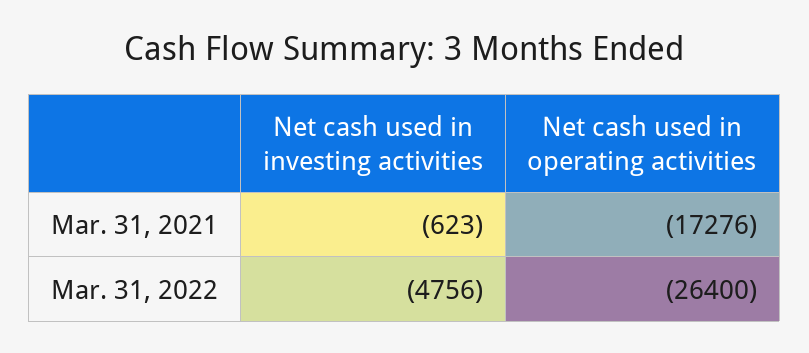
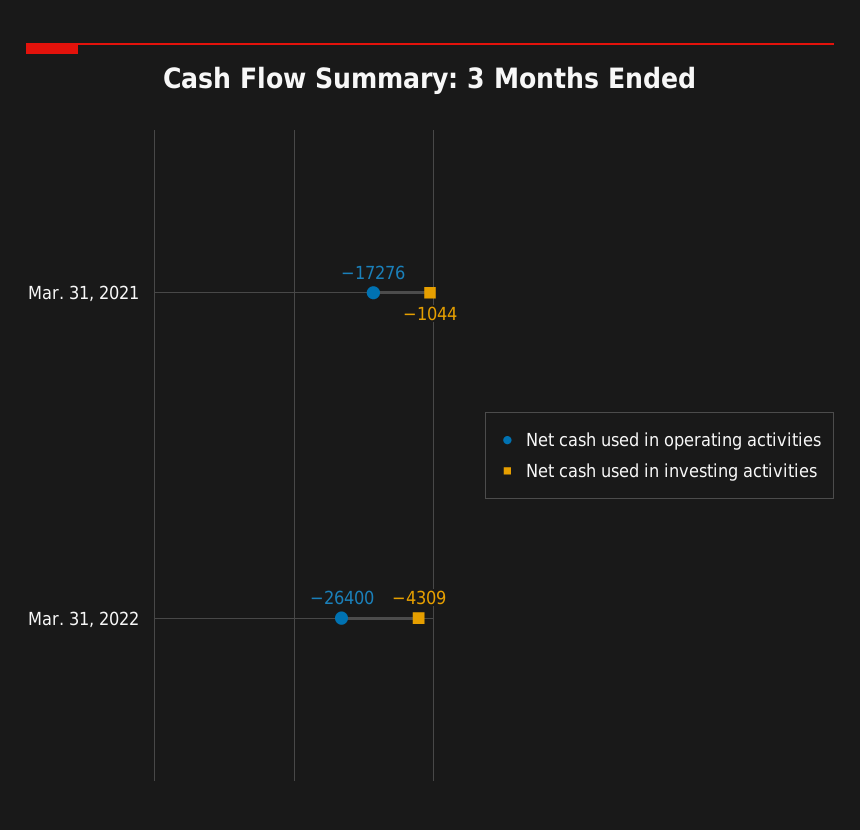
Net cash used in investing activities, Mar. 31, 2021: -623 -> -1044
Net cash used in investing activities, Mar. 31, 2022: -4756 -> -4309

